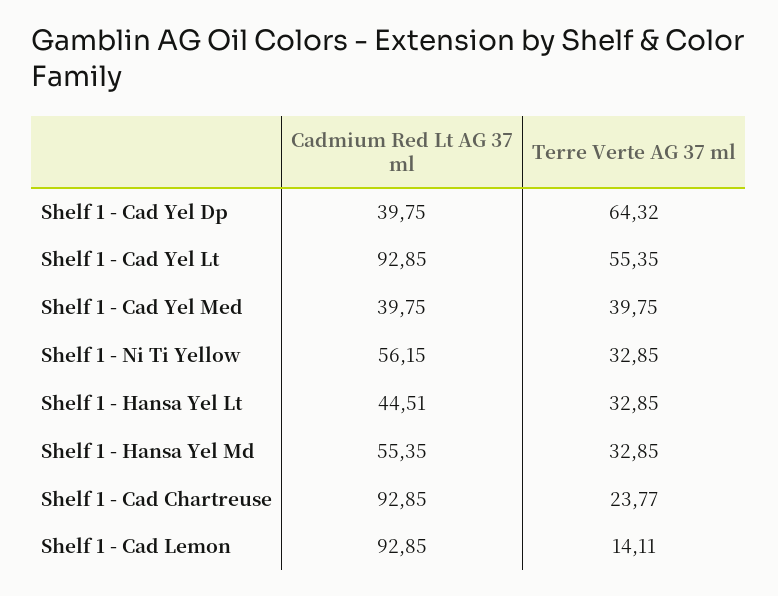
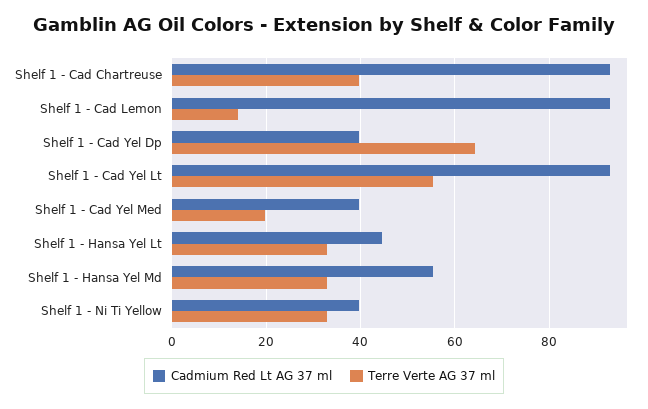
Terre Verte AG 37 ml, Shelf 1 - Cad Yel Med: 39.75 -> 20
Cadmium Red Lt AG 37 ml, Shelf 1 - Ni Ti Yellow: 56.15 -> 40
Terre Verte AG 37 ml, Shelf 1 - Cad Chartreuse: 23.77 -> 40

